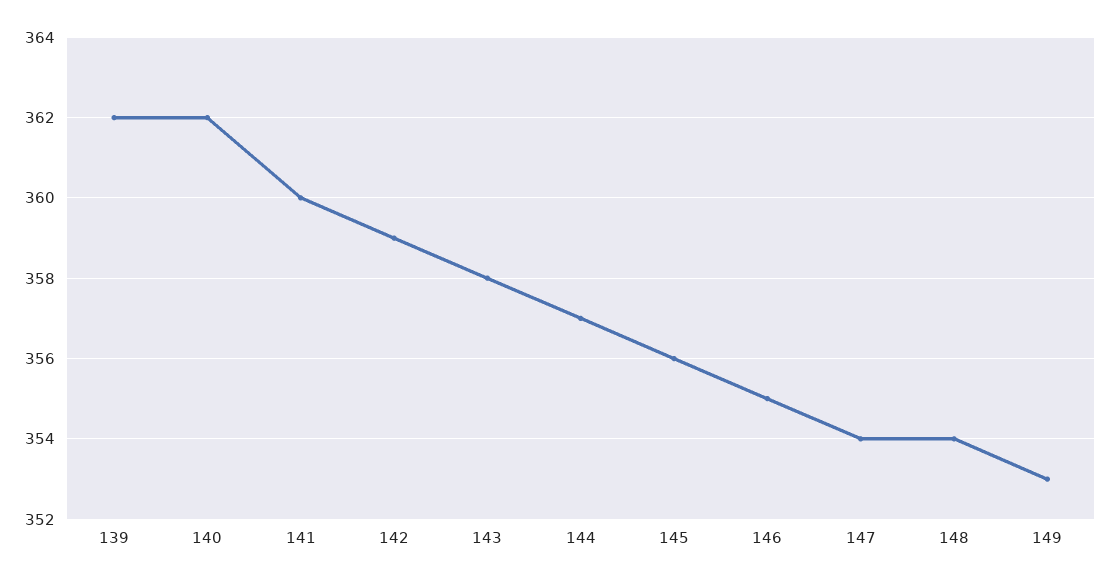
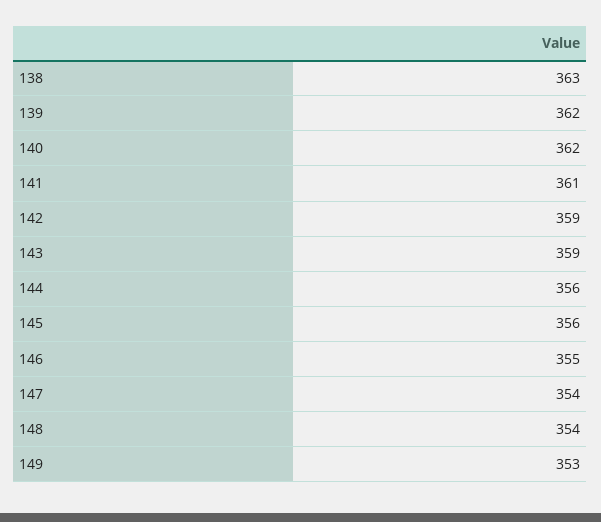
141: 360 -> 361
143: 358 -> 359
144: 357 -> 356
138: none -> 363

